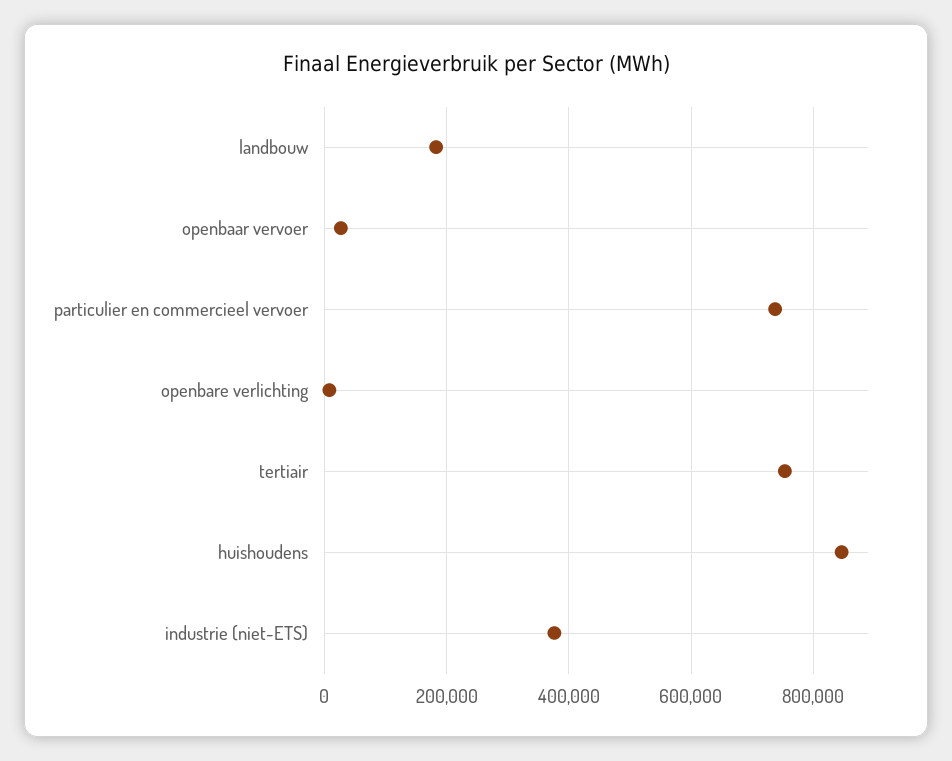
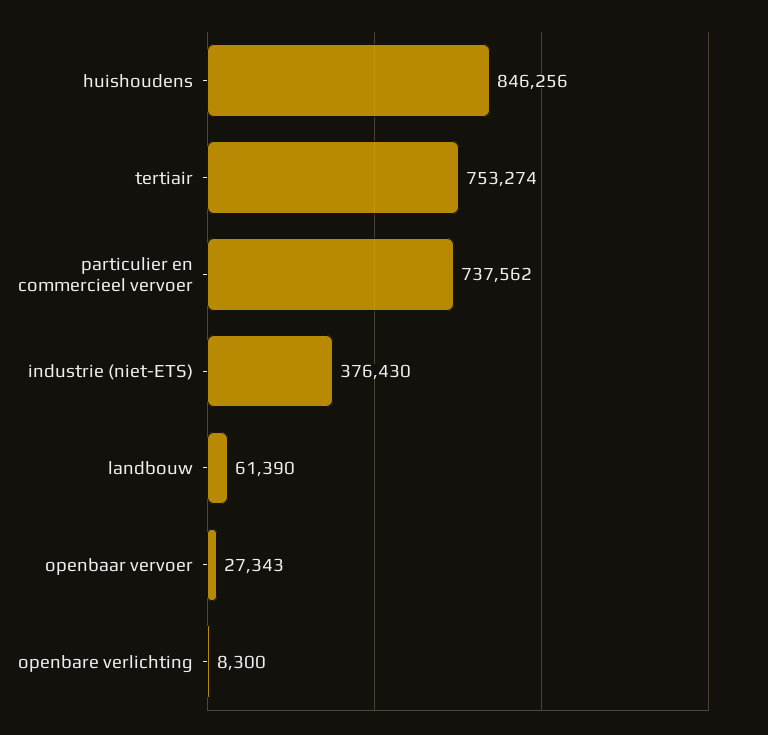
landbouw: 180000 -> 61390

